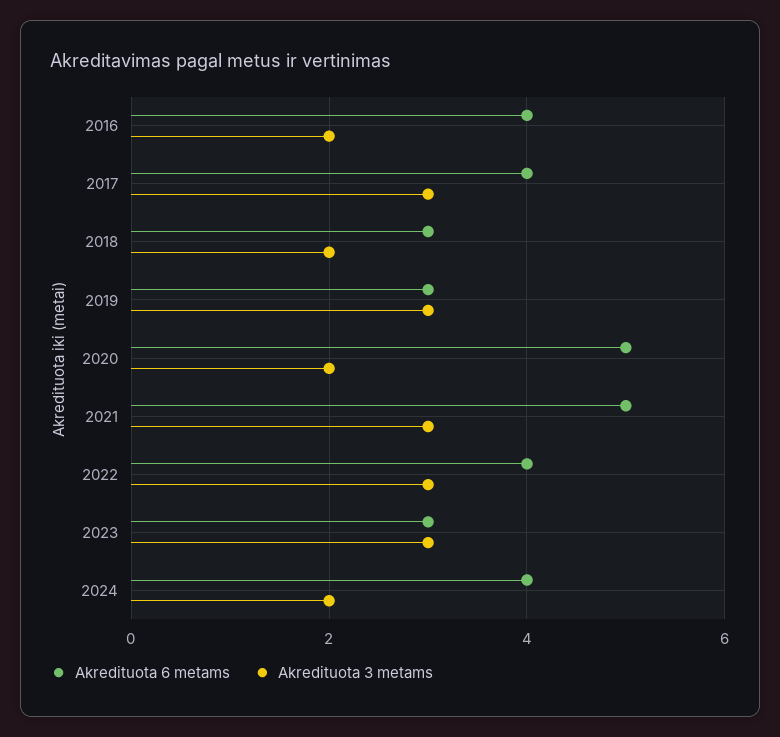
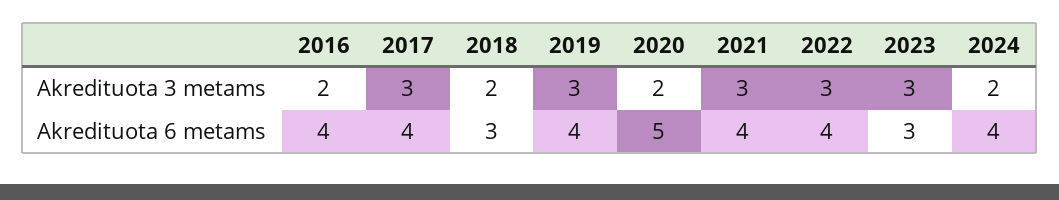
Akredituota 6 metams, 2019: 3 -> 4
Akredituota 6 metams, 2021: 5 -> 4

